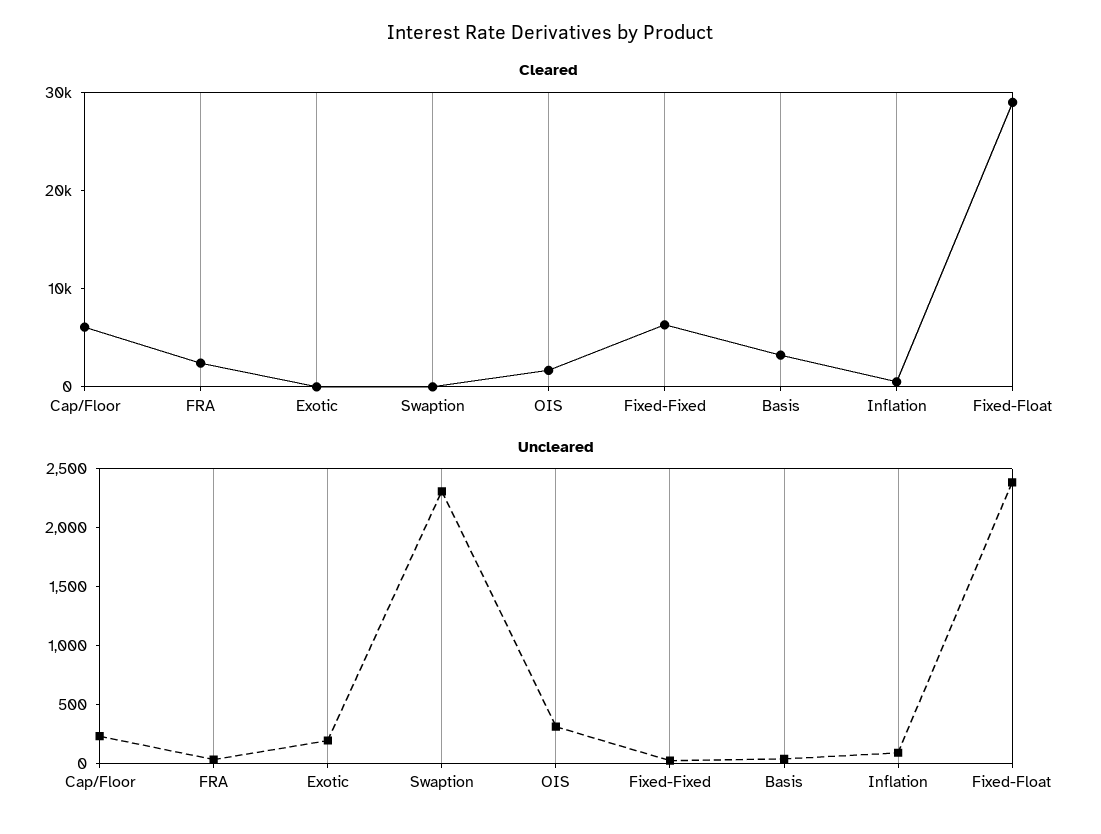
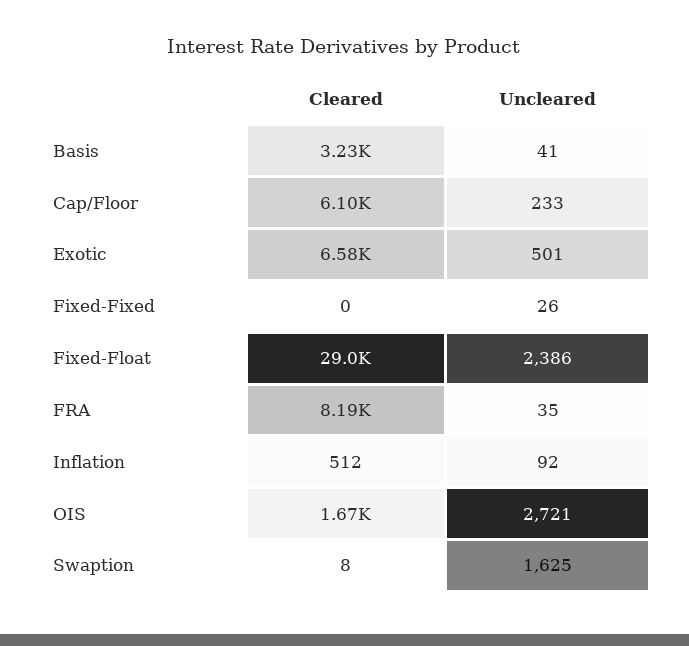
Cleared, FRA: 2000 -> 8190
Cleared, Exotic: 0 -> 6580
Cleared, Fixed-Fixed: 6000 -> 0
Uncleared, Exotic: 200 -> 501
Uncleared, Swaption: 2300 -> 1625
Uncleared, OIS: 300 -> 2721

